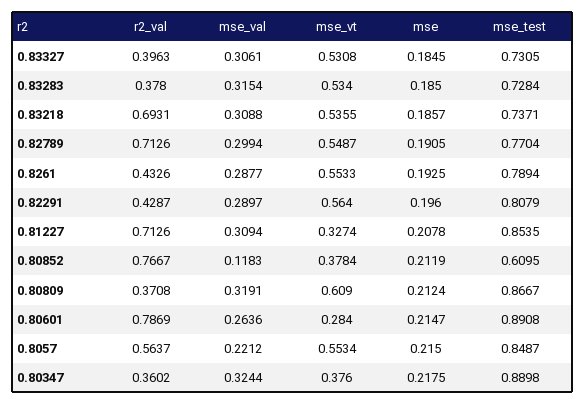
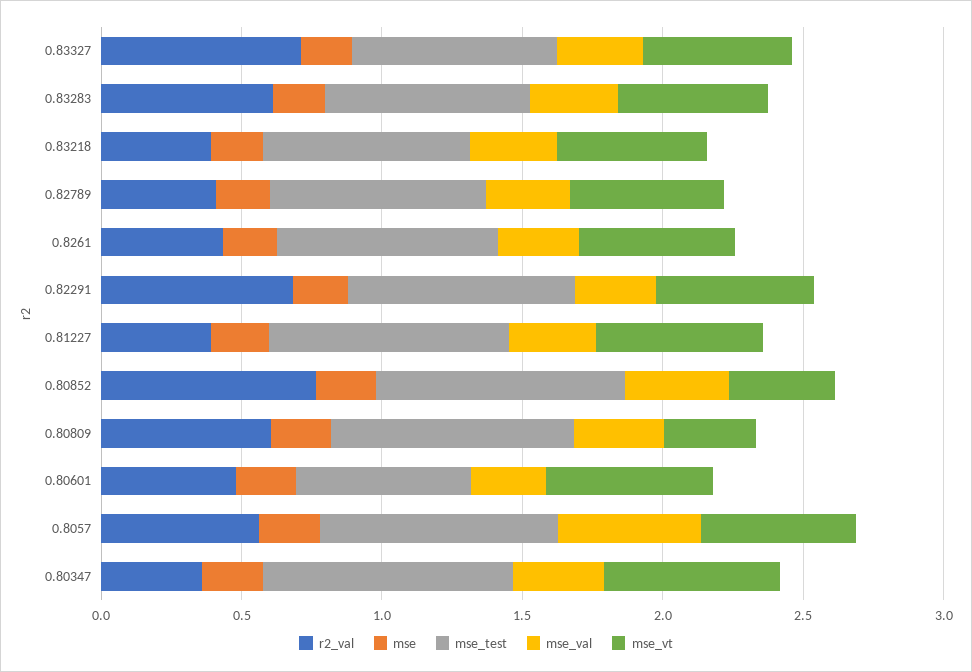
r2_val, 0.83327: 0.3963 -> 0.7
r2_val, 0.83283: 0.378 -> 0.6
r2_val, 0.83218: 0.6931 -> 0.4
r2_val, 0.82789: 0.7126 -> 0.4
r2_val, 0.82291: 0.4287 -> 0.7
r2_val, 0.81227: 0.7126 -> 0.4
mse_vt, 0.81227: 0.3274 -> 0.6
mse_val, 0.80852: 0.1183 -> 0.4
mse_test, 0.80852: 0.6095 -> 0.9
r2_val, 0.80809: 0.3708 -> 0.6
mse_vt, 0.80809: 0.609 -> 0.3
r2_val, 0.80601: 0.7869 -> 0.5
mse_vt, 0.80601: 0.284 -> 0.6
mse_test, 0.80601: 0.8908 -> 0.6
mse_val, 0.8057: 0.2212 -> 0.5
mse_vt, 0.80347: 0.376 -> 0.6

